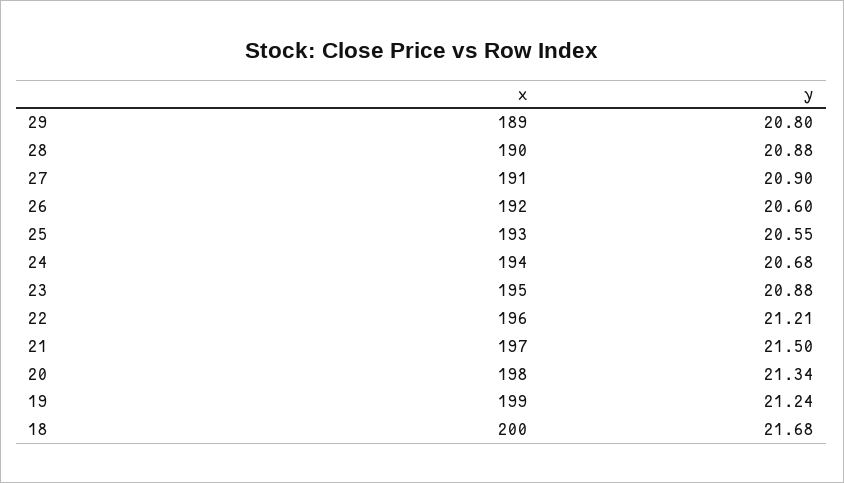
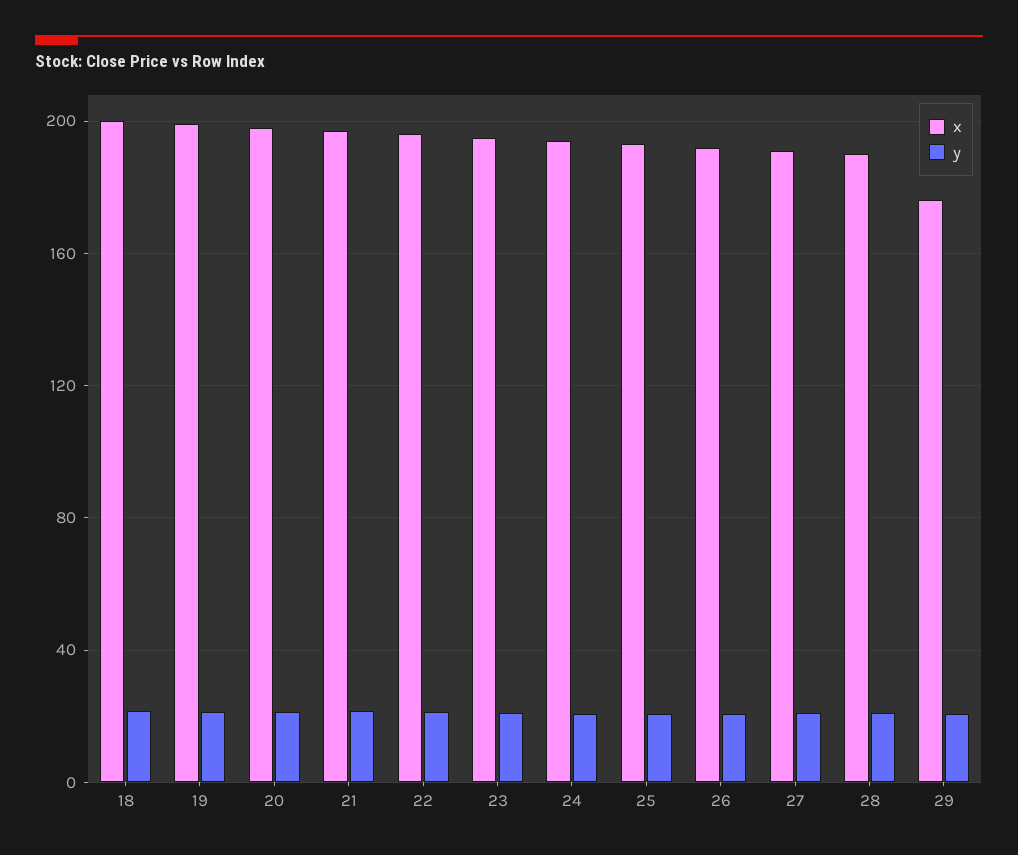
x, 29: 189 -> 175

